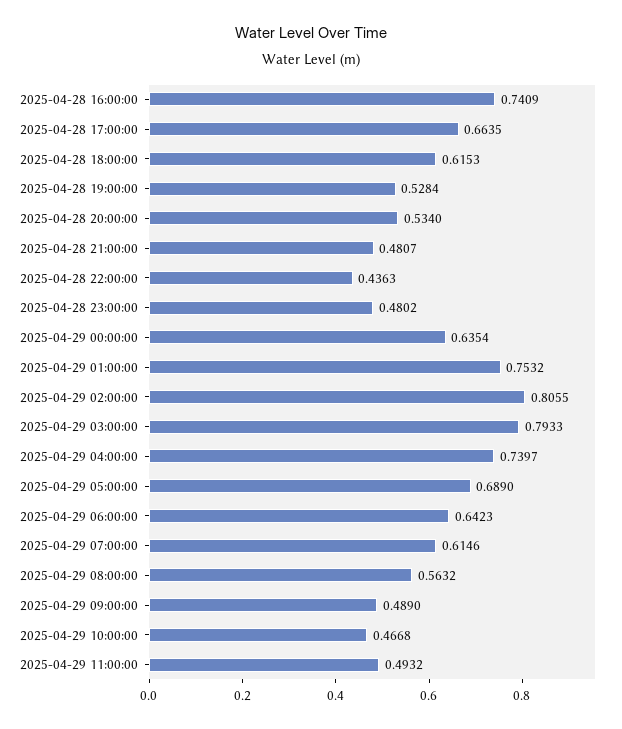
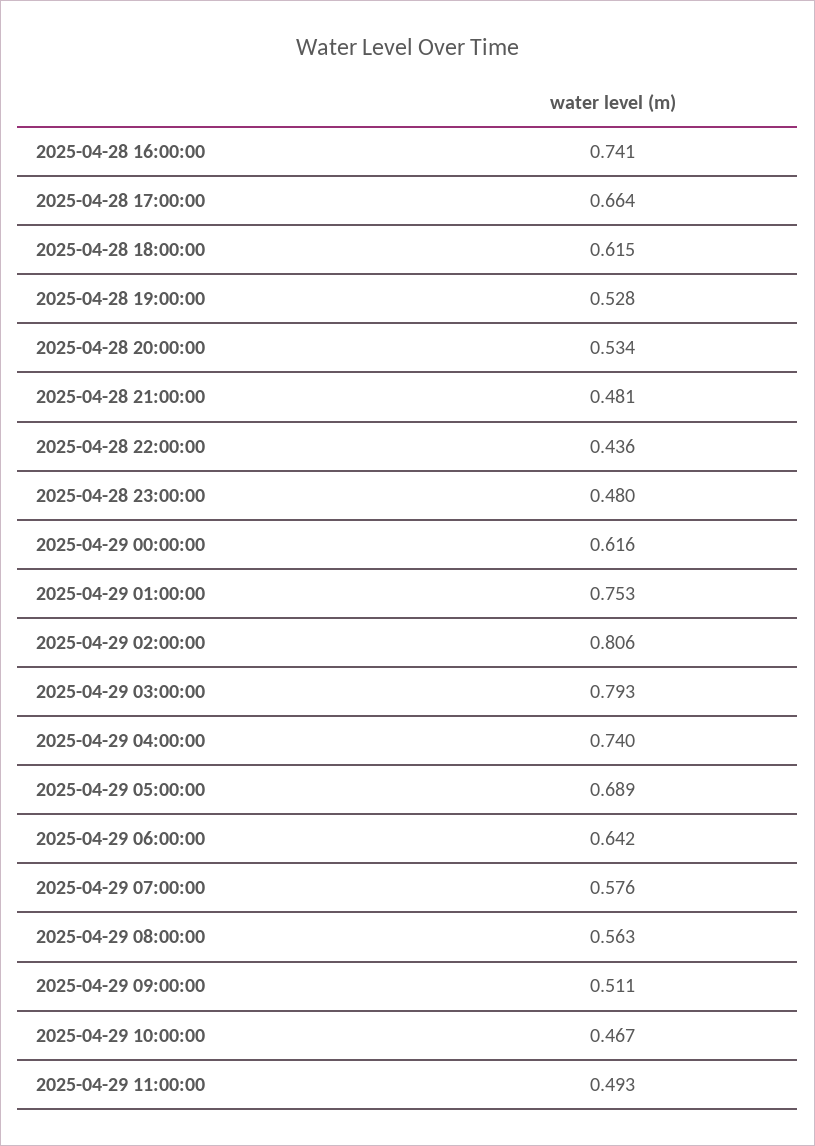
2025-04-29 00:00:00: 0.6354 -> 0.616
2025-04-29 07:00:00: 0.6146 -> 0.576
2025-04-29 09:00:00: 0.489 -> 0.511

